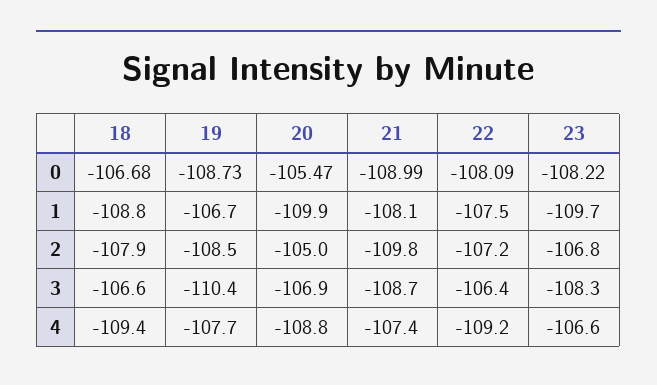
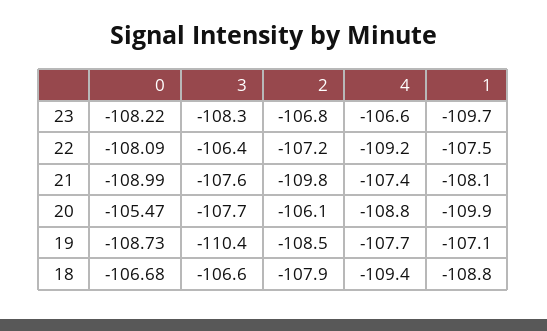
19, 1: -106.7 -> -107.1
20, 2: -105 -> -106.1
20, 3: -106.9 -> -107.7
21, 3: -108.7 -> -107.6

